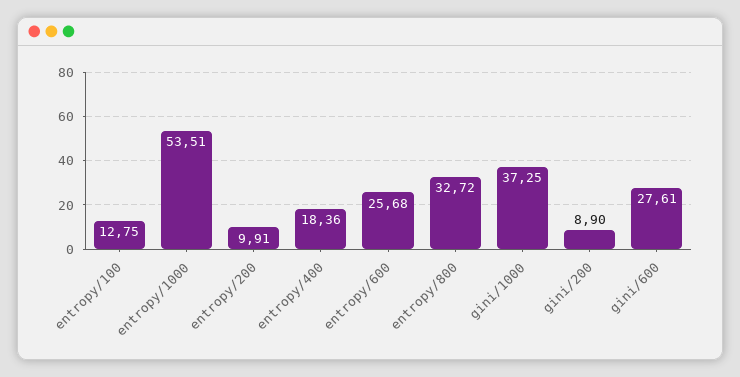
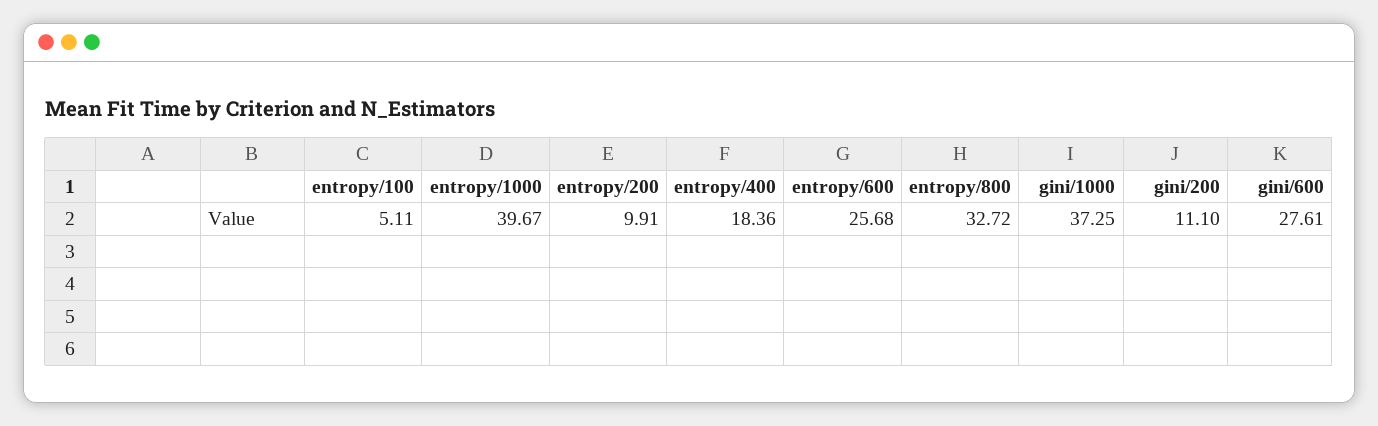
entropy/100: 12.75 -> 5.11
entropy/1000: 53.51 -> 39.67
gini/200: 8.9 -> 11.1

